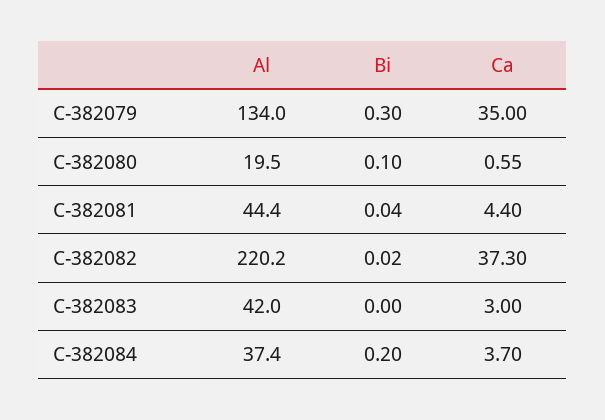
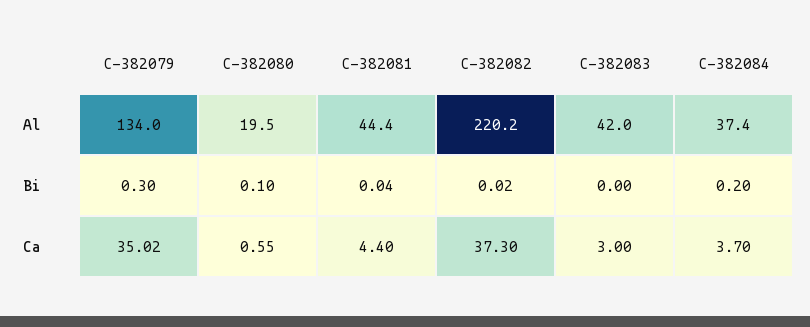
Ca, C-382079: 35 -> 35.02

